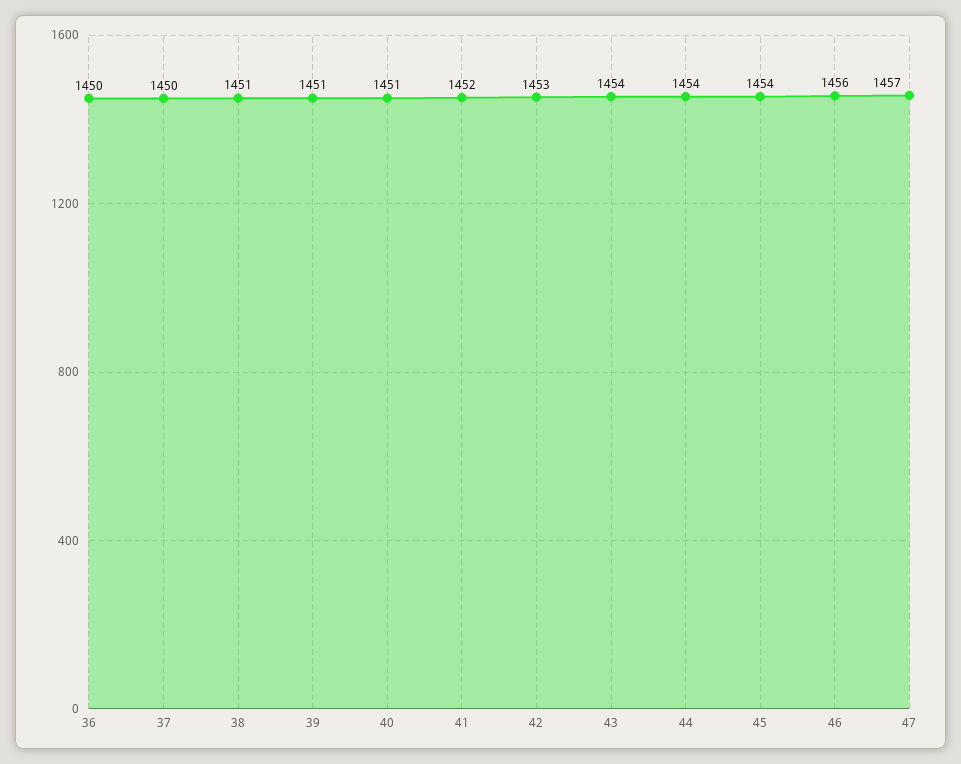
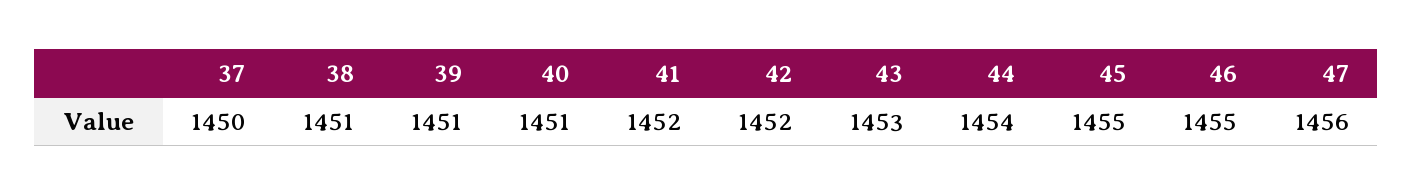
36: 1450 -> none
42: 1453 -> 1452
43: 1454 -> 1453
45: 1454 -> 1455
46: 1456 -> 1455
47: 1457 -> 1456

